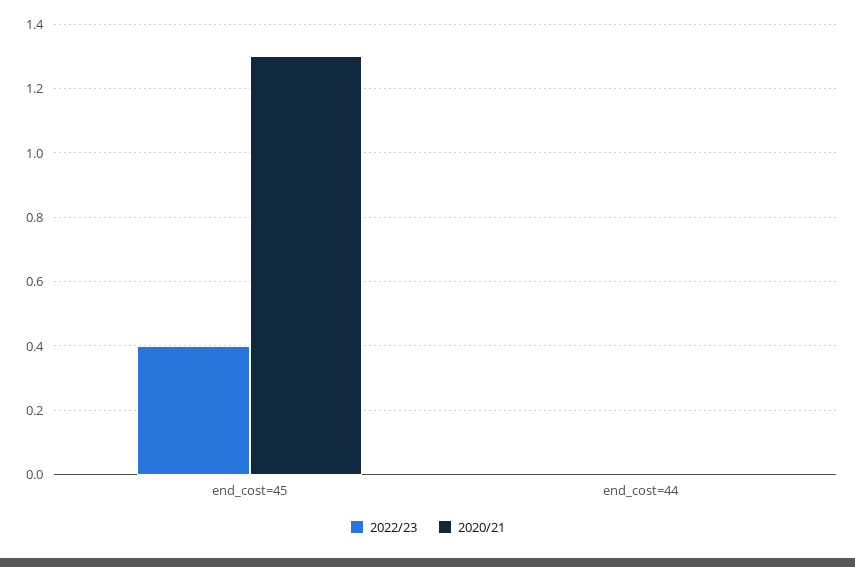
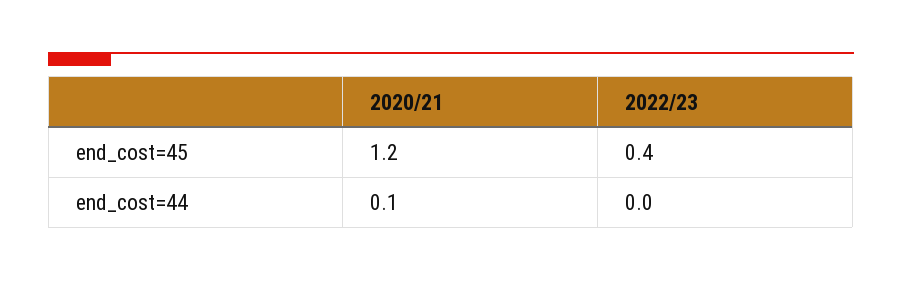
2020/21, end_cost=45: 1.3 -> 1.2
2020/21, end_cost=44: 0 -> 0.1

